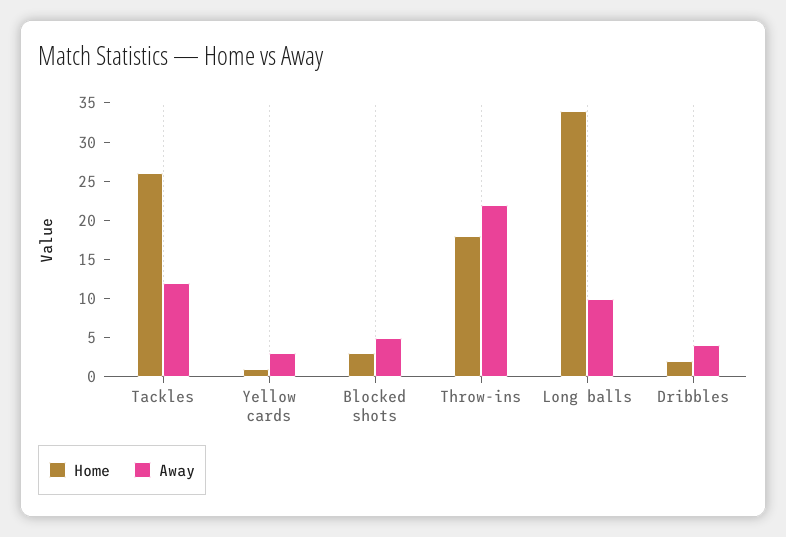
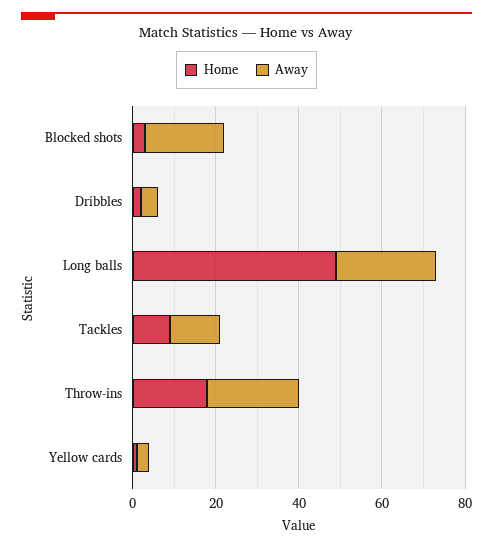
Home, Tackles: 25 -> 10
Away, Blocked shots: 5 -> 20
Home, Long balls: 35 -> 50
Away, Long balls: 10 -> 25

